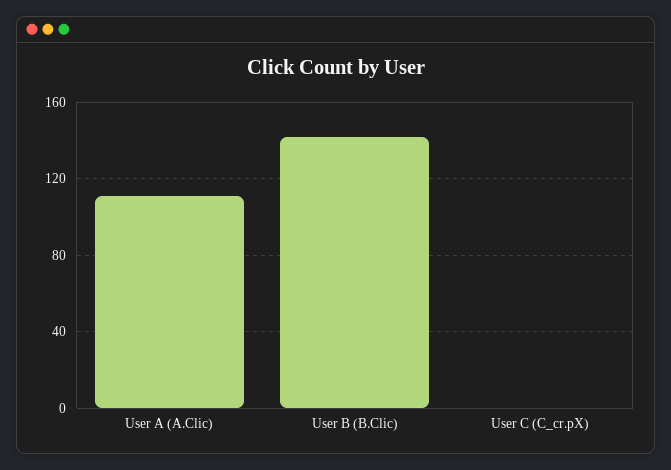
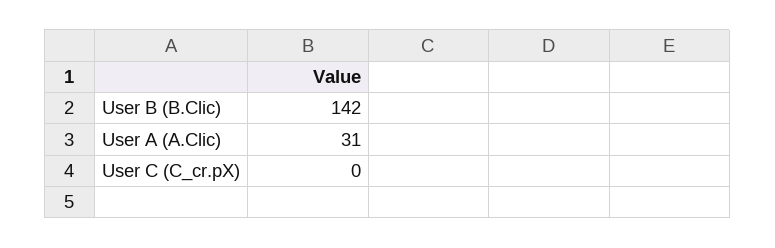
User A (A.Clic): 110 -> 31

